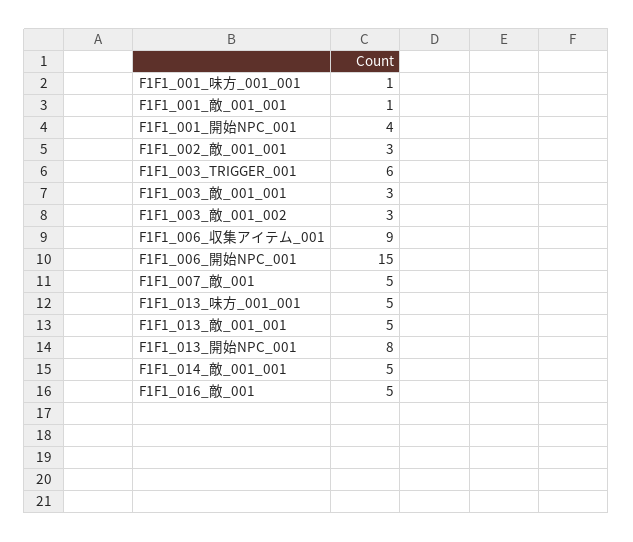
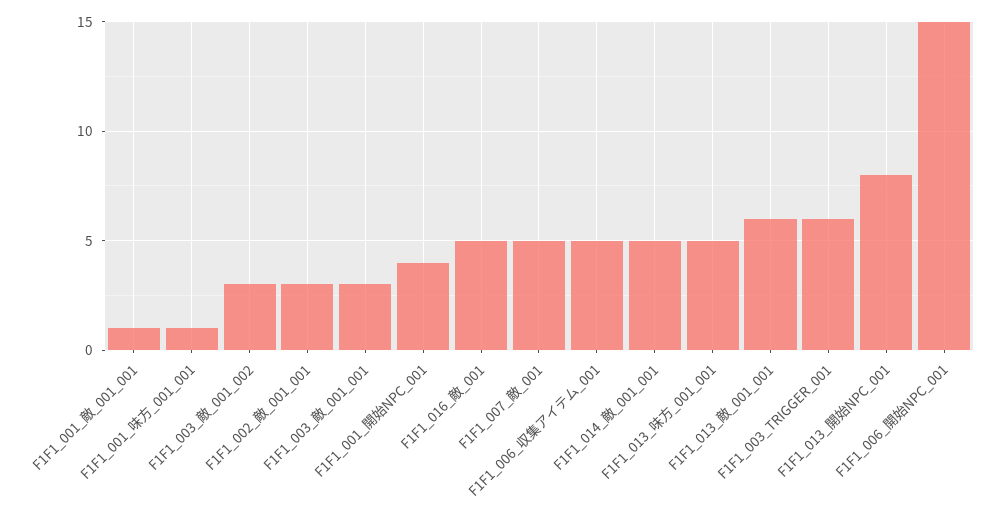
F1F1_006_収集アイテム_001: 9 -> 5
F1F1_013_敵_001_001: 5 -> 6

